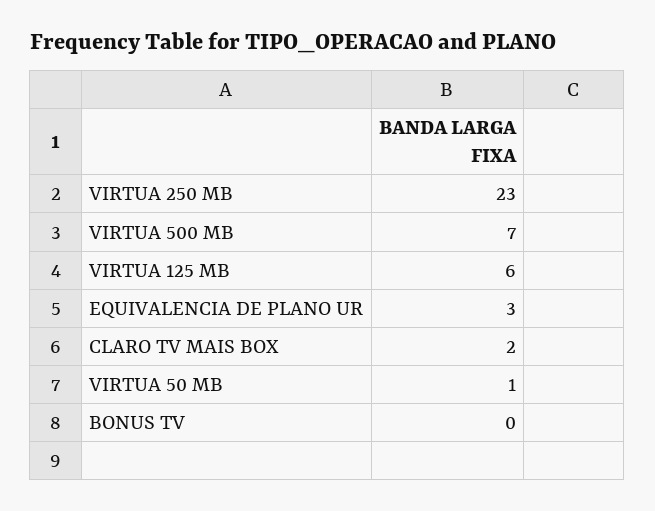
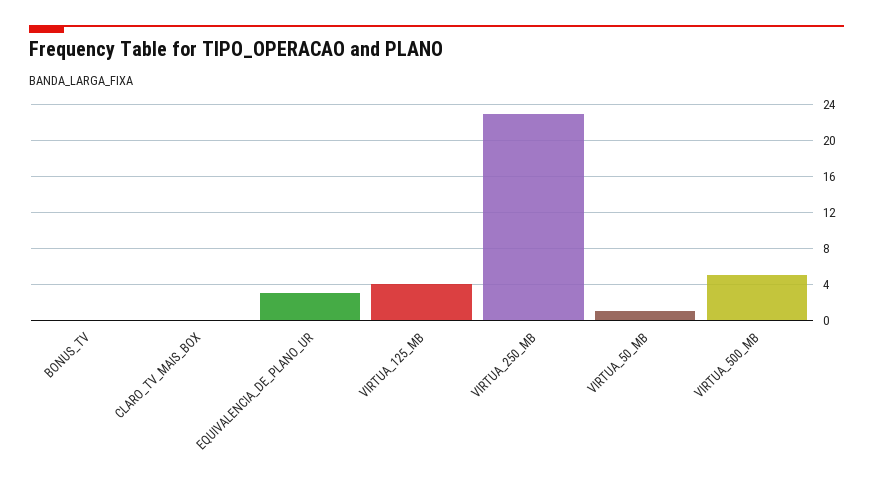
VIRTUA 500 MB: 7 -> 5
VIRTUA 125 MB: 6 -> 4
CLARO TV MAIS BOX: 2 -> 0

